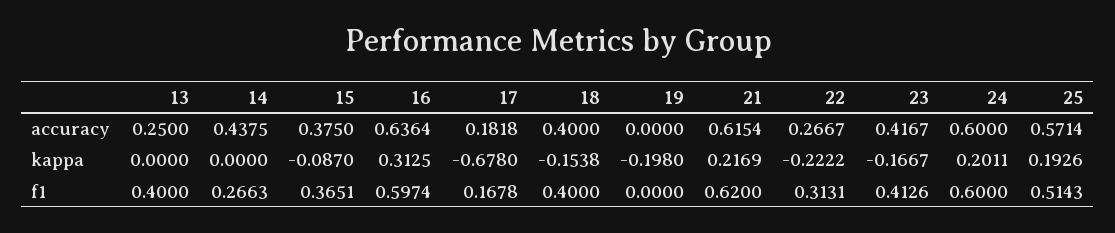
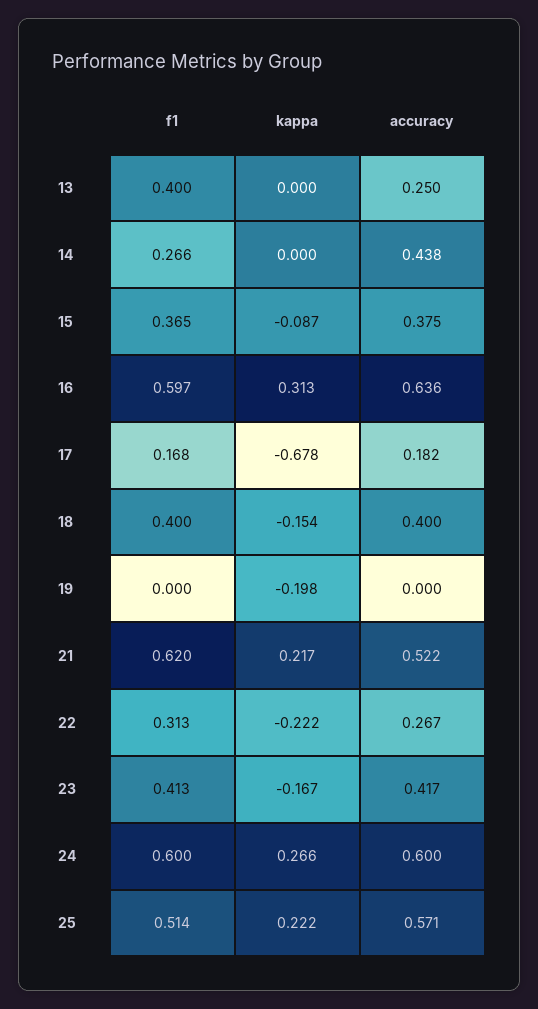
21, accuracy: 0.6154 -> 0.522
24, kappa: 0.2011 -> 0.266
25, kappa: 0.1926 -> 0.222

